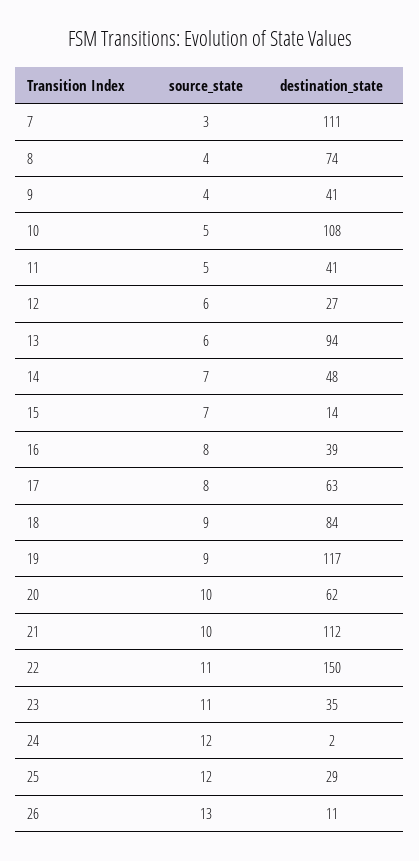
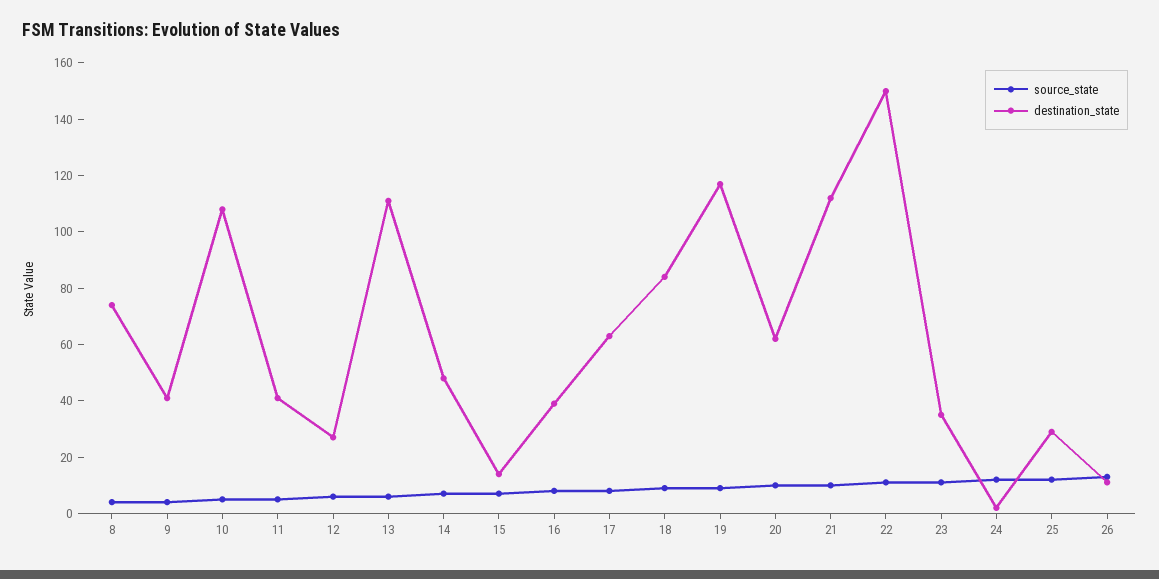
source_state, 7: 3 -> none
destination_state, 7: 111 -> none
destination_state, 13: 94 -> 110

